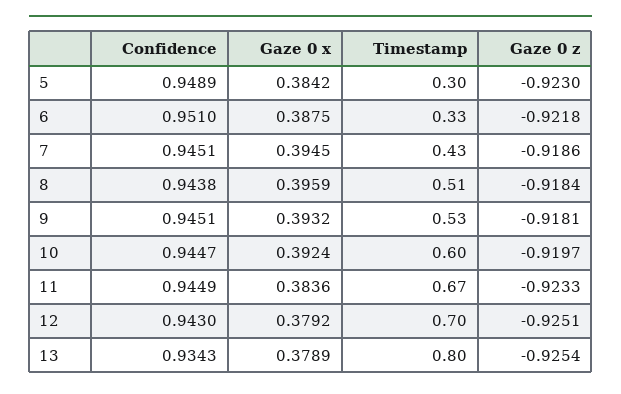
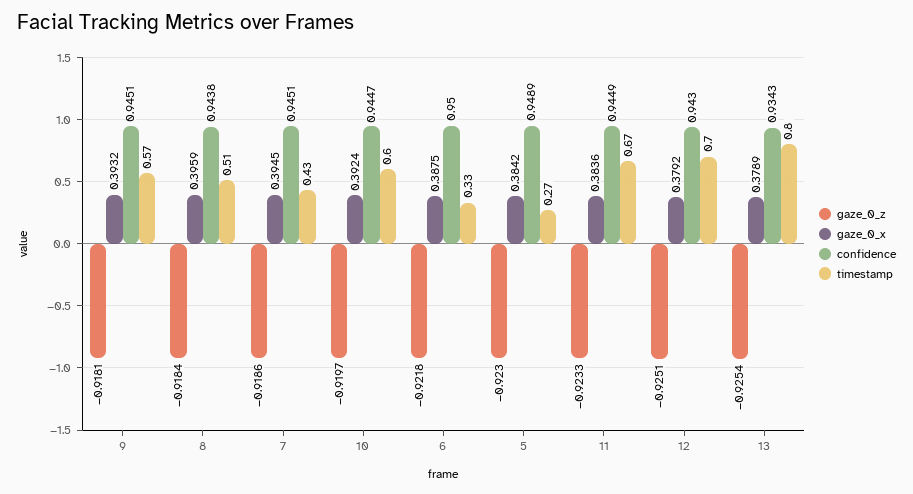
Timestamp, 5: 0.3 -> 0.27
Confidence, 6: 0.951 -> 0.95
Timestamp, 9: 0.53 -> 0.57

